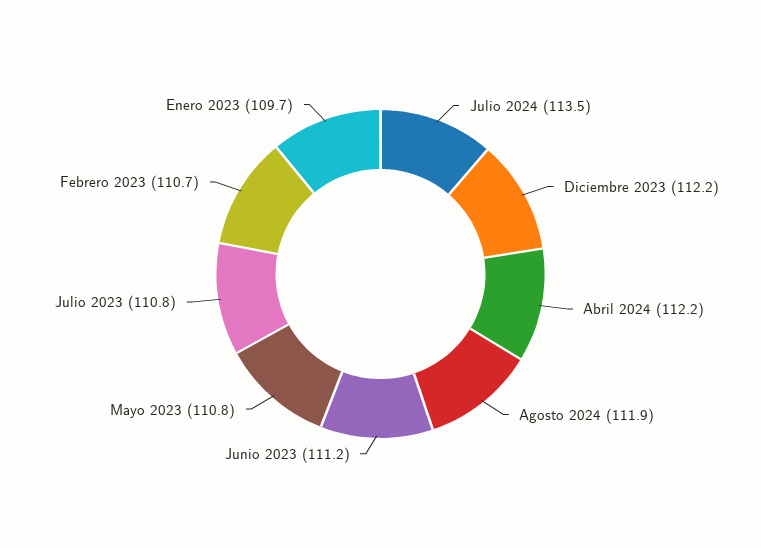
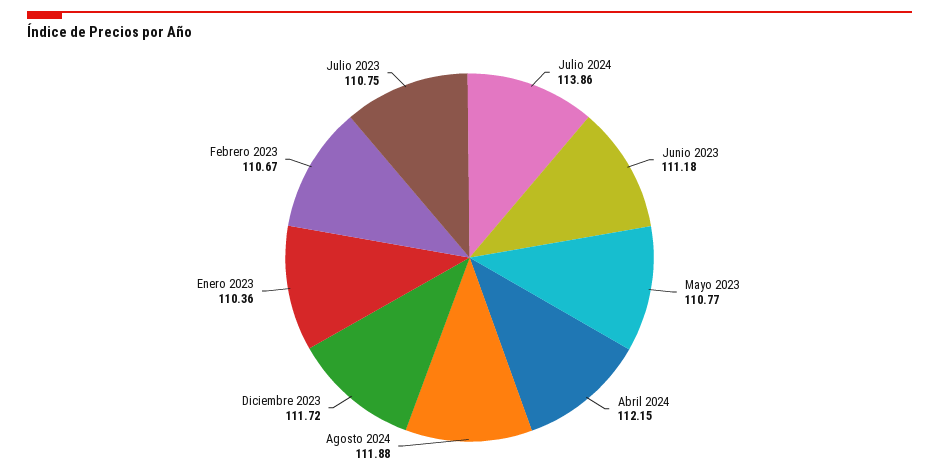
Julio 2024: 113.5 -> 113.86
Diciembre 2023: 112.2 -> 111.72
Enero 2023: 109.7 -> 110.36

